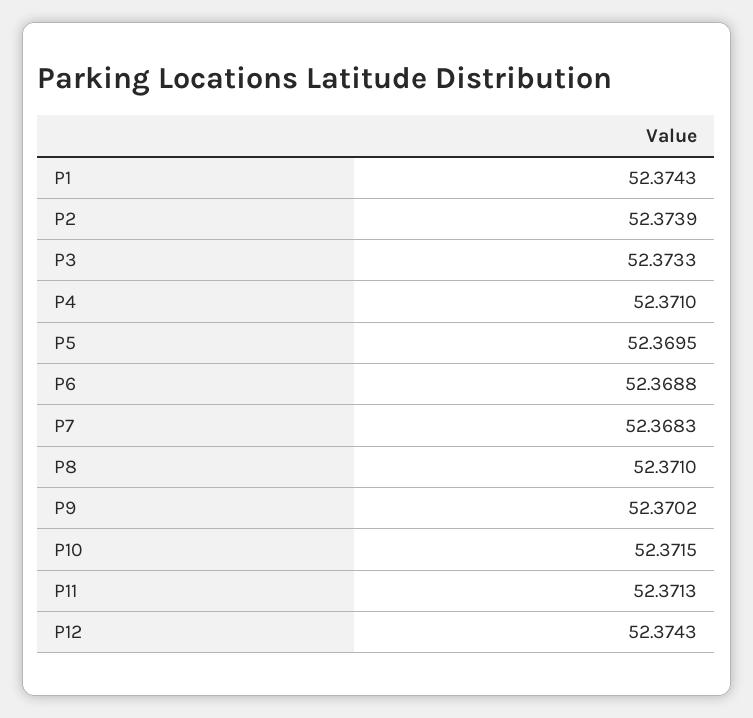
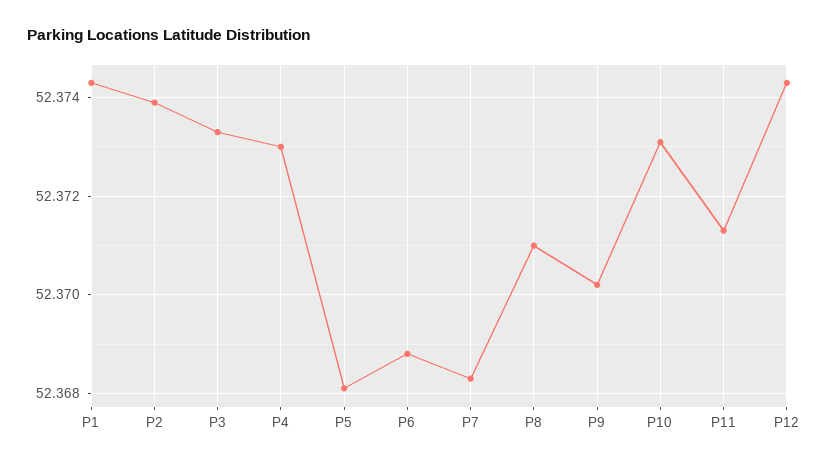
P4: 52.371 -> 52.373
P5: 52.3695 -> 52.368
P10: 52.3715 -> 52.373

